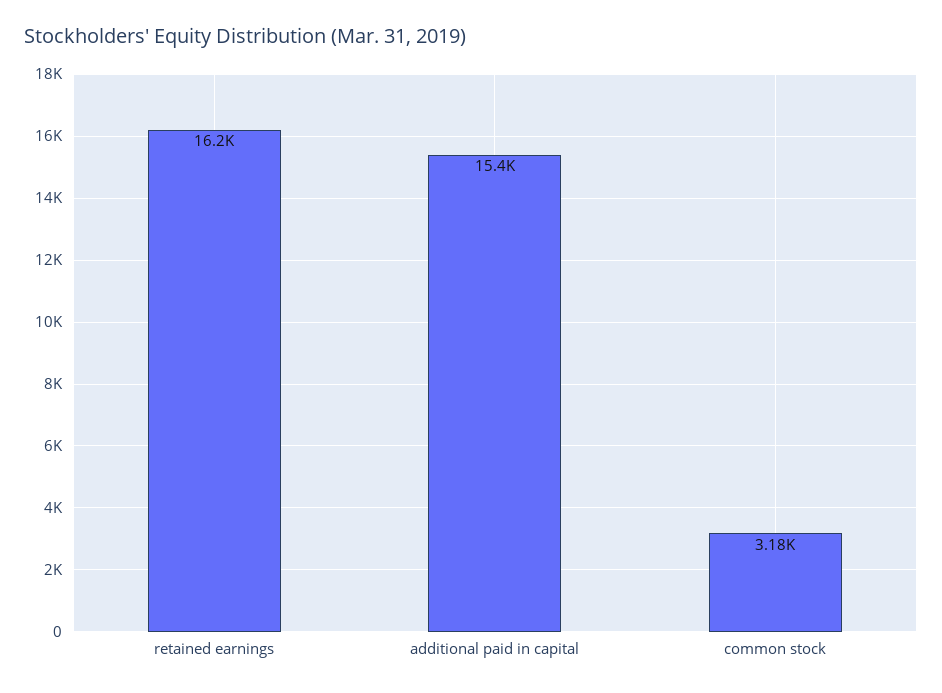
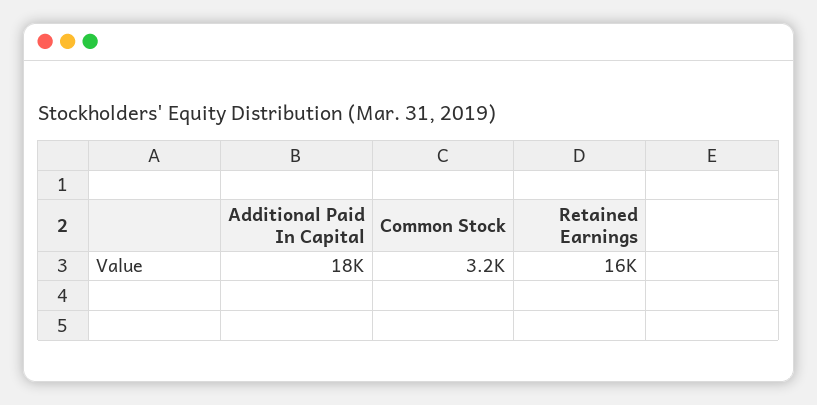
additional paid in capital: 15400 -> 18000

